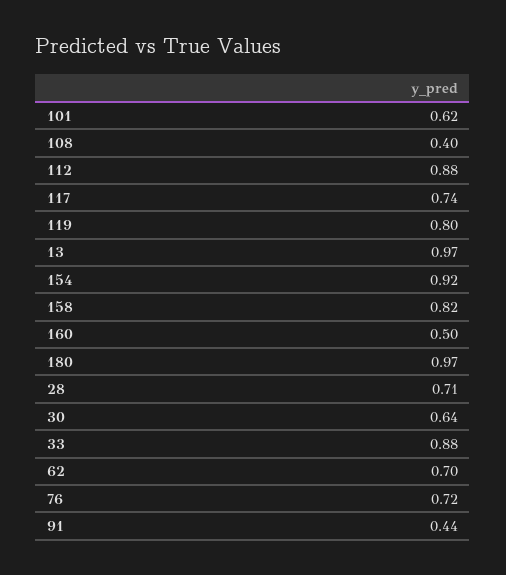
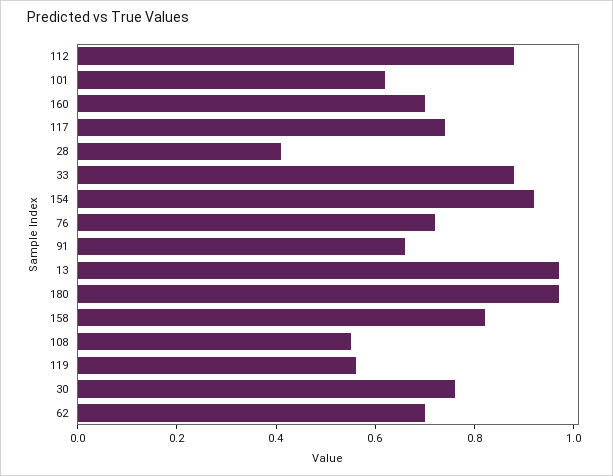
108: 0.4 -> 0.55
119: 0.8 -> 0.55
160: 0.5 -> 0.7
28: 0.71 -> 0.4
30: 0.64 -> 0.75
91: 0.44 -> 0.65

